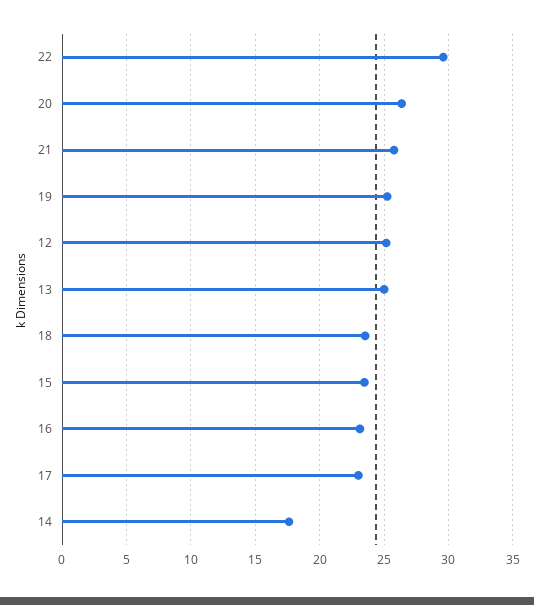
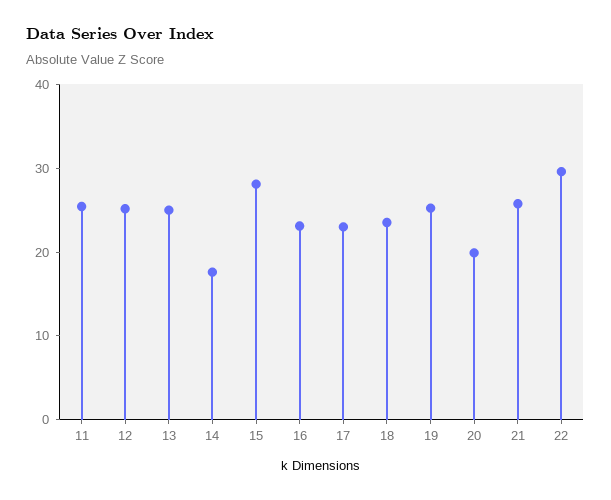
20: 26.5 -> 20
15: 23.5 -> 28
11: none -> 26

